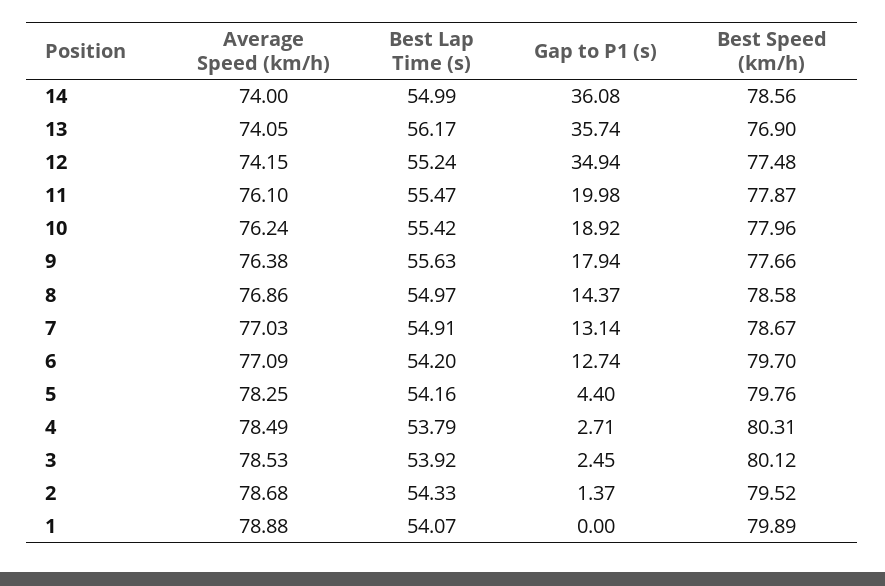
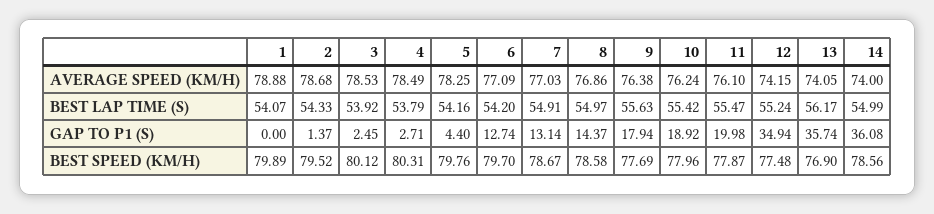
Best Speed (km/h), 9: 77.66 -> 77.69

